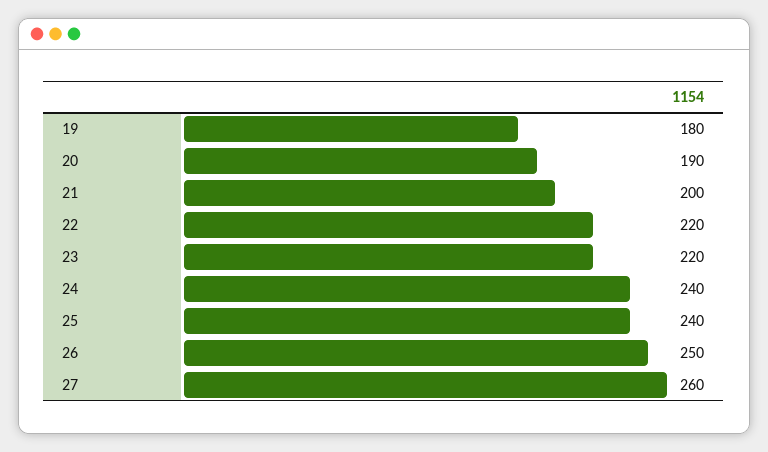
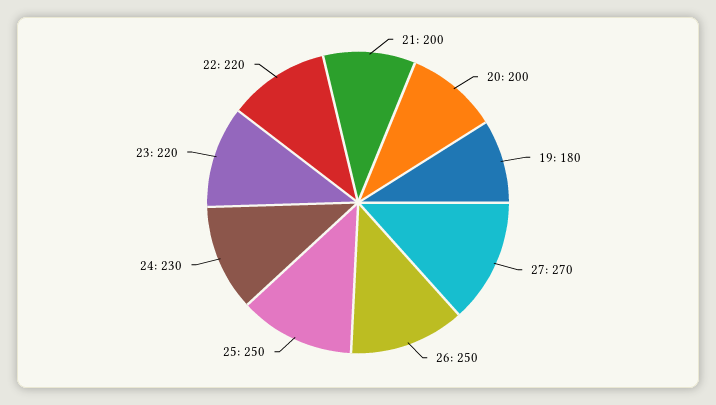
20: 190 -> 200
24: 240 -> 230
25: 240 -> 250
27: 260 -> 270

